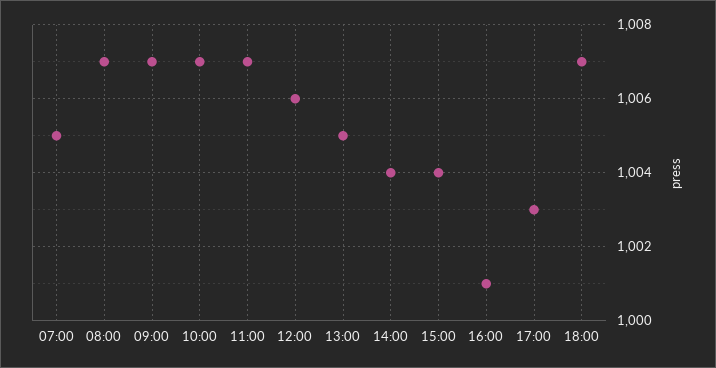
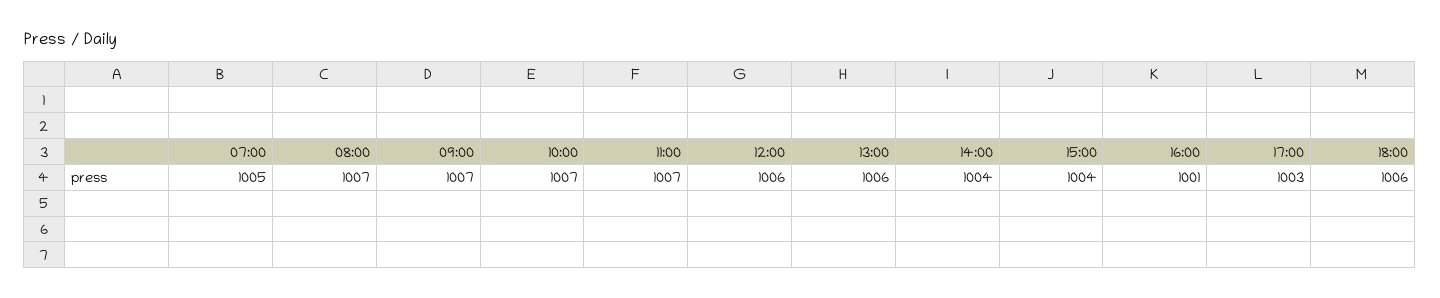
13:00: 1005 -> 1006
18:00: 1007 -> 1006

